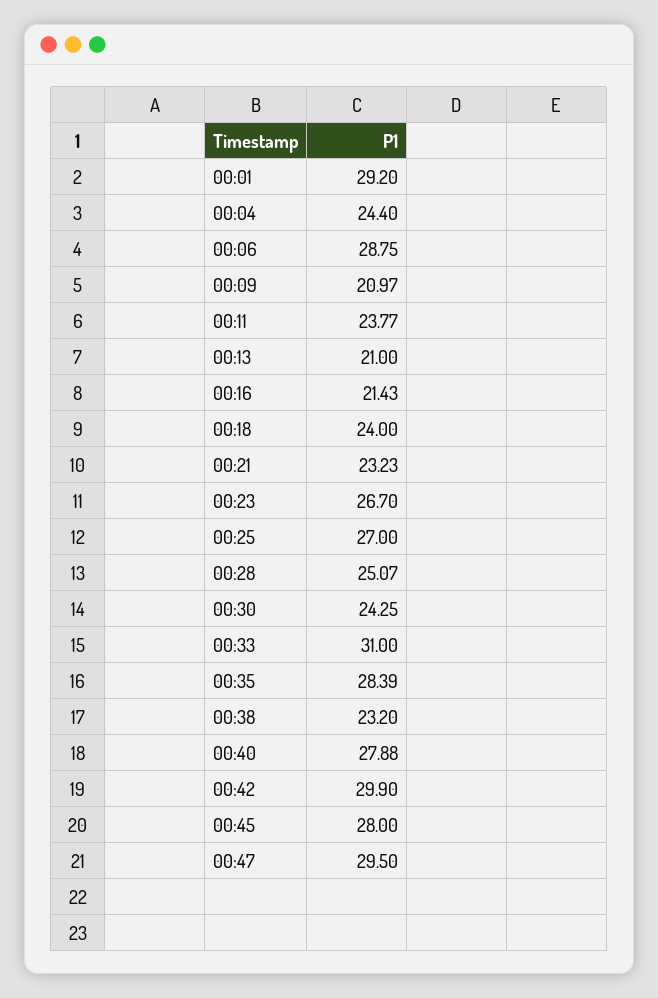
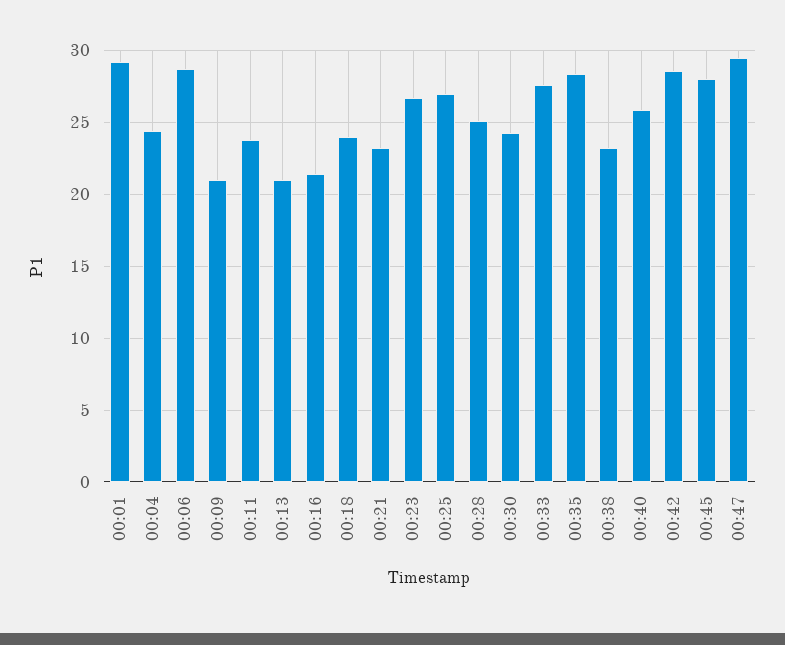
00:33: 31 -> 27.5
00:40: 27.88 -> 26
00:42: 29.9 -> 28.5

